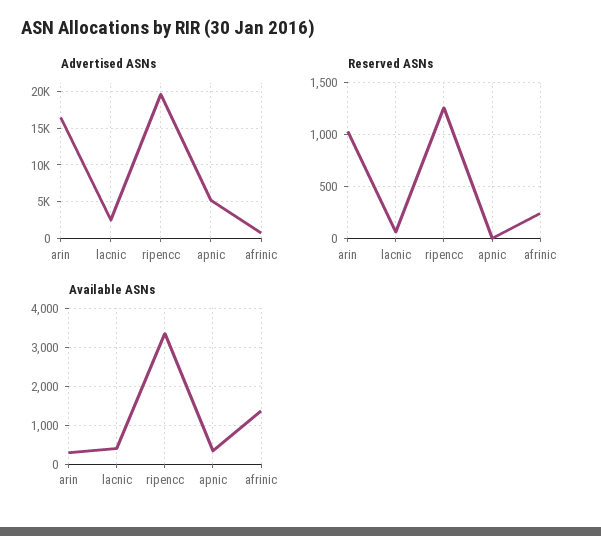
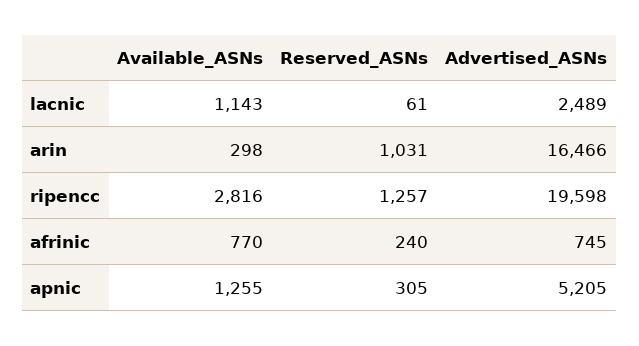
Reserved ASNs, apnic: 0 -> 305
Available ASNs, lacnic: 400 -> 1143
Available ASNs, ripencc: 3400 -> 2816
Available ASNs, apnic: 400 -> 1255
Available ASNs, afrinic: 1400 -> 770

